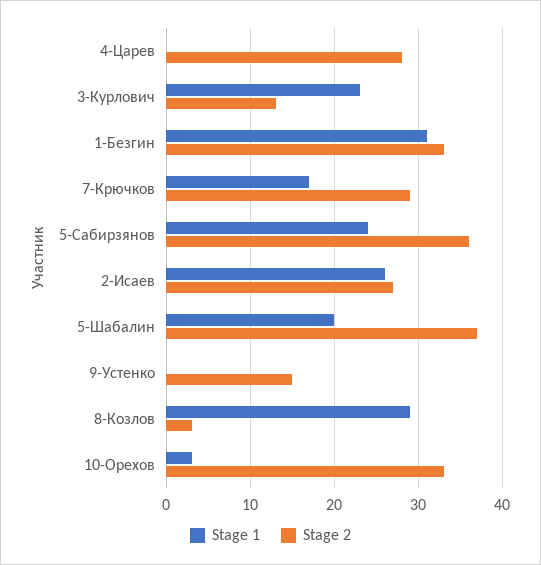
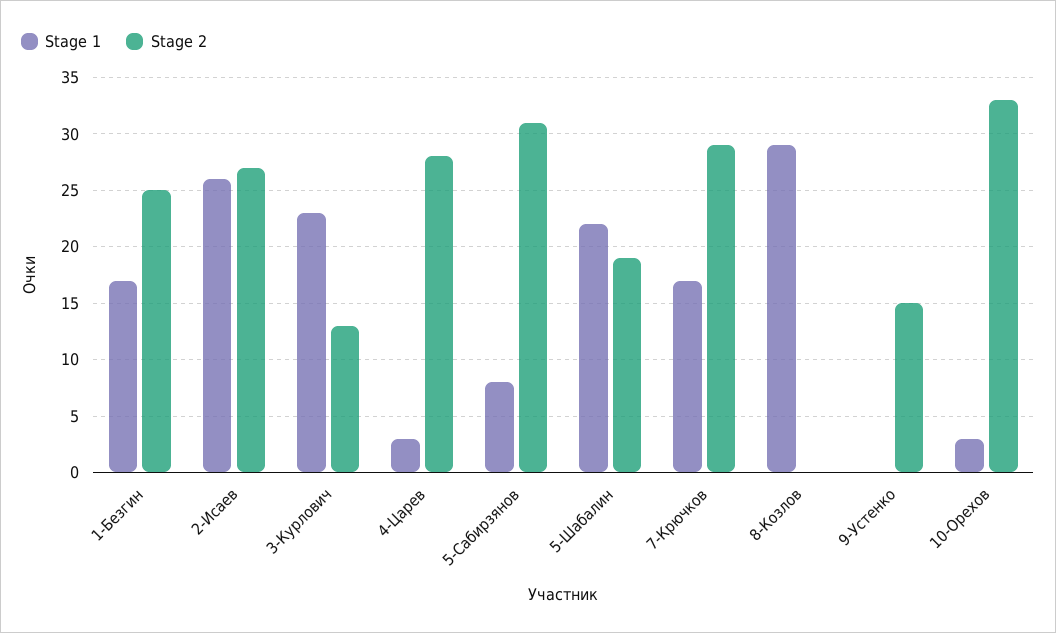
Stage 1, 4-Царев: 0 -> 3
Stage 1, 1-Безгин: 31 -> 17
Stage 2, 1-Безгин: 33 -> 25
Stage 1, 5-Сабирзянов: 24 -> 8
Stage 2, 5-Сабирзянов: 36 -> 31
Stage 1, 5-Шабалин: 20 -> 22
Stage 2, 5-Шабалин: 37 -> 19
Stage 2, 8-Козлов: 3 -> 0

